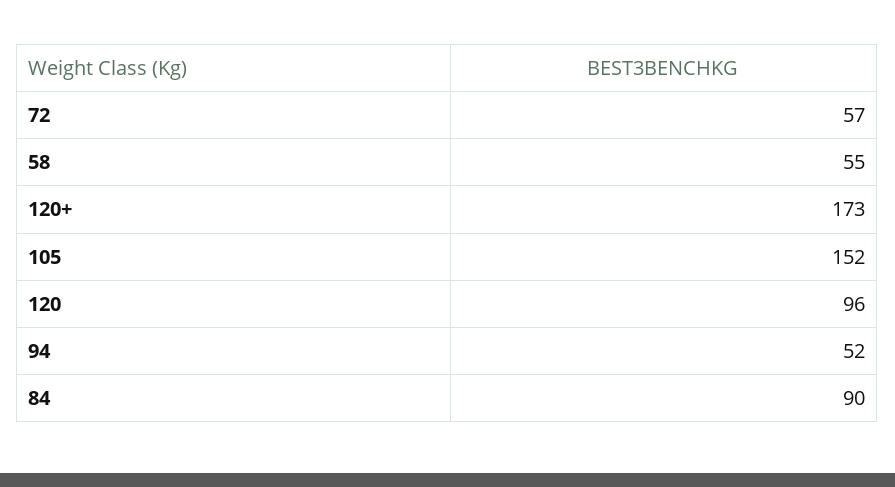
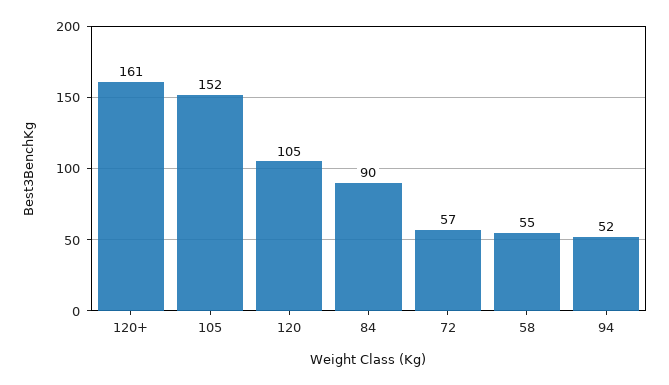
120+: 173 -> 161
120: 96 -> 105

